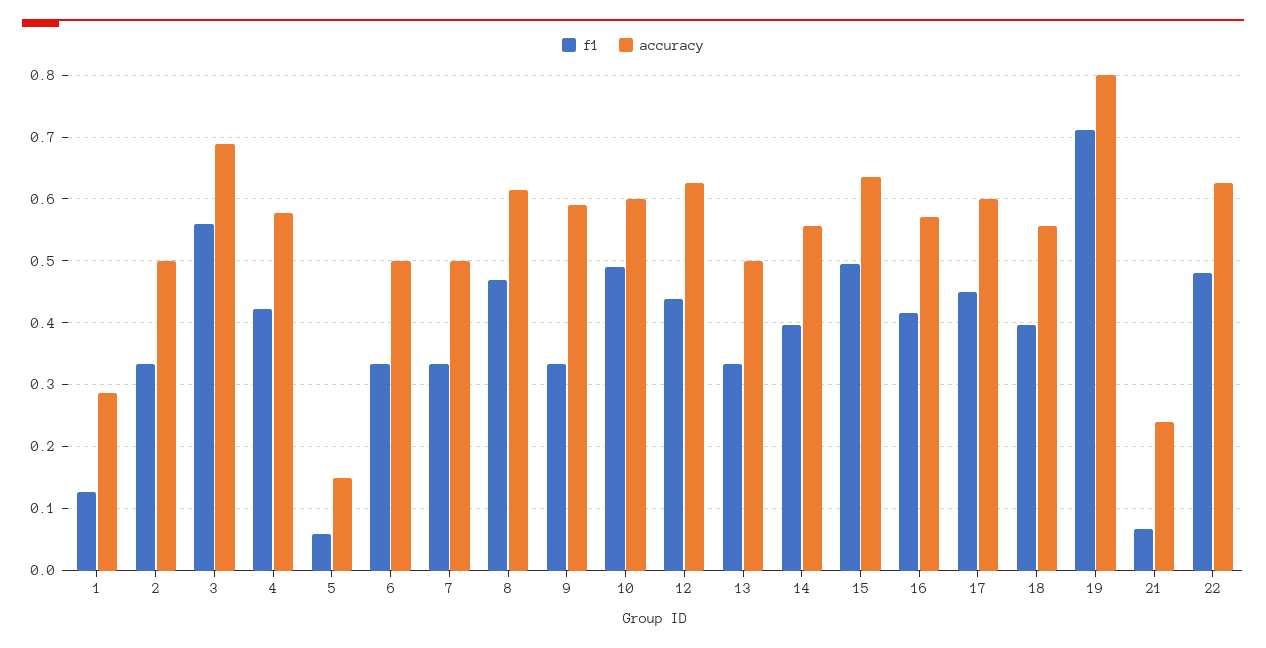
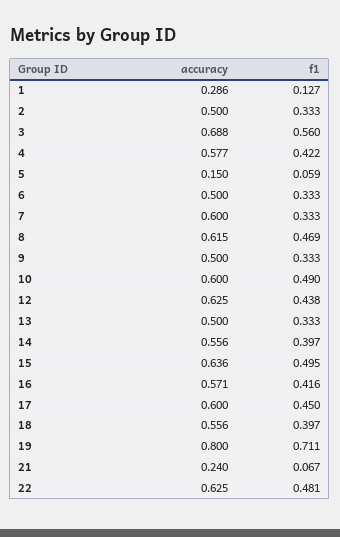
accuracy, 7: 0.5 -> 0.6
accuracy, 9: 0.59 -> 0.5

